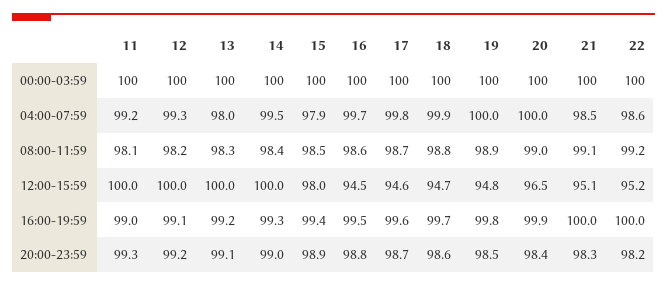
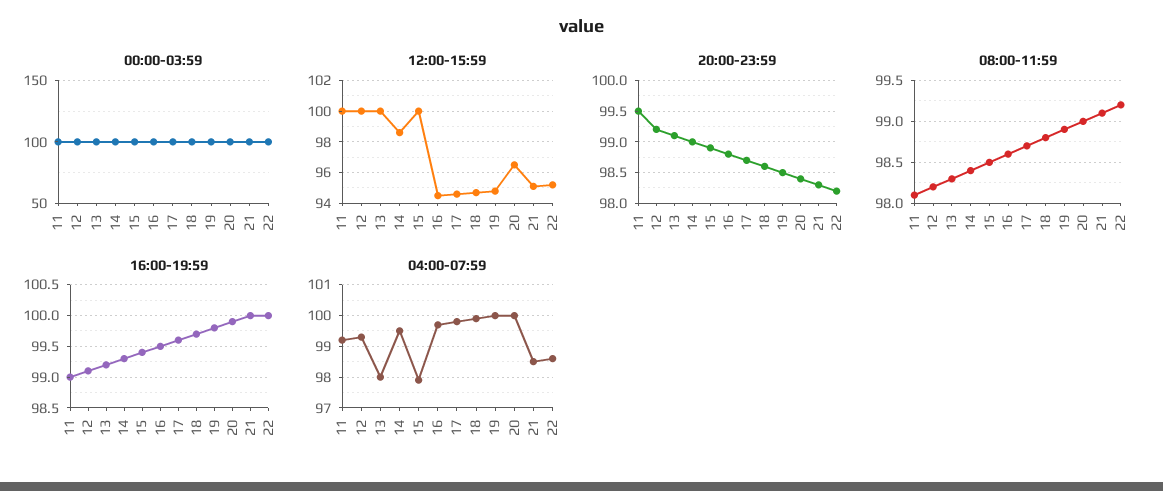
12:00-15:59, 14: 100 -> 98.5
12:00-15:59, 15: 98 -> 100
20:00-23:59, 11: 99.3 -> 99.5

